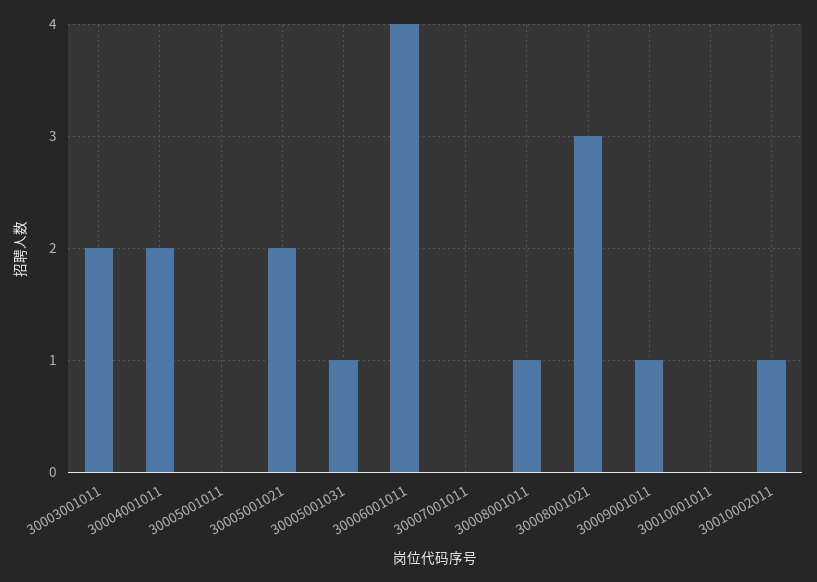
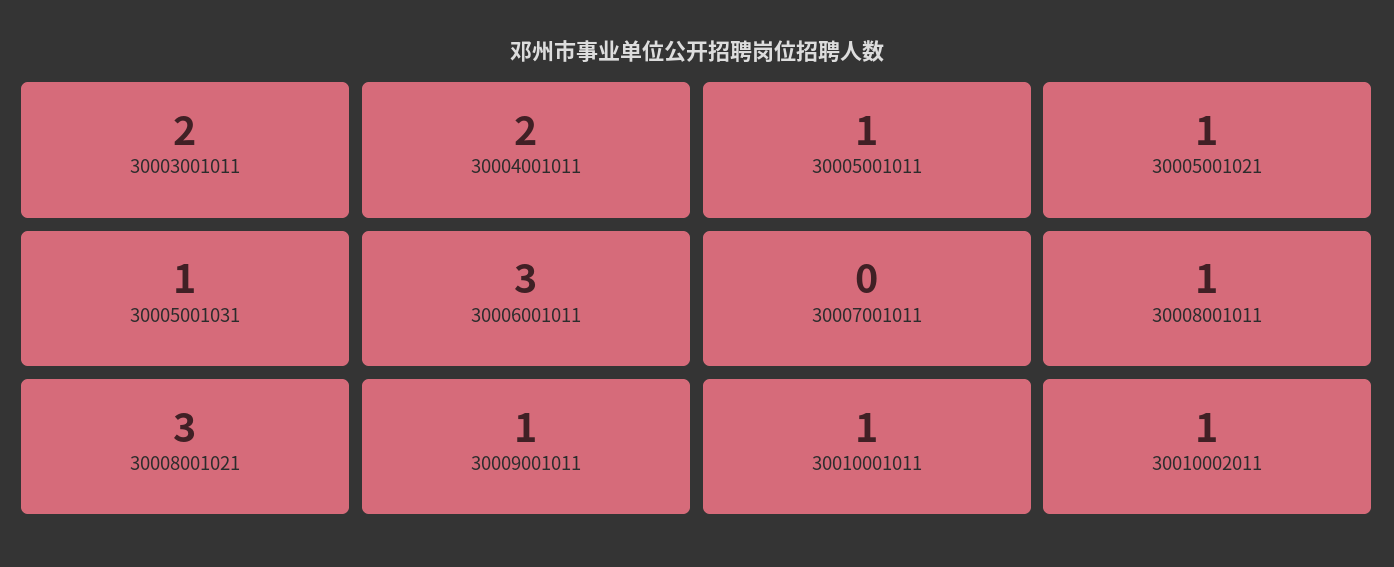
30005001011: 0 -> 1
30005001021: 2 -> 1
30006001011: 4 -> 3
30010001011: 0 -> 1

